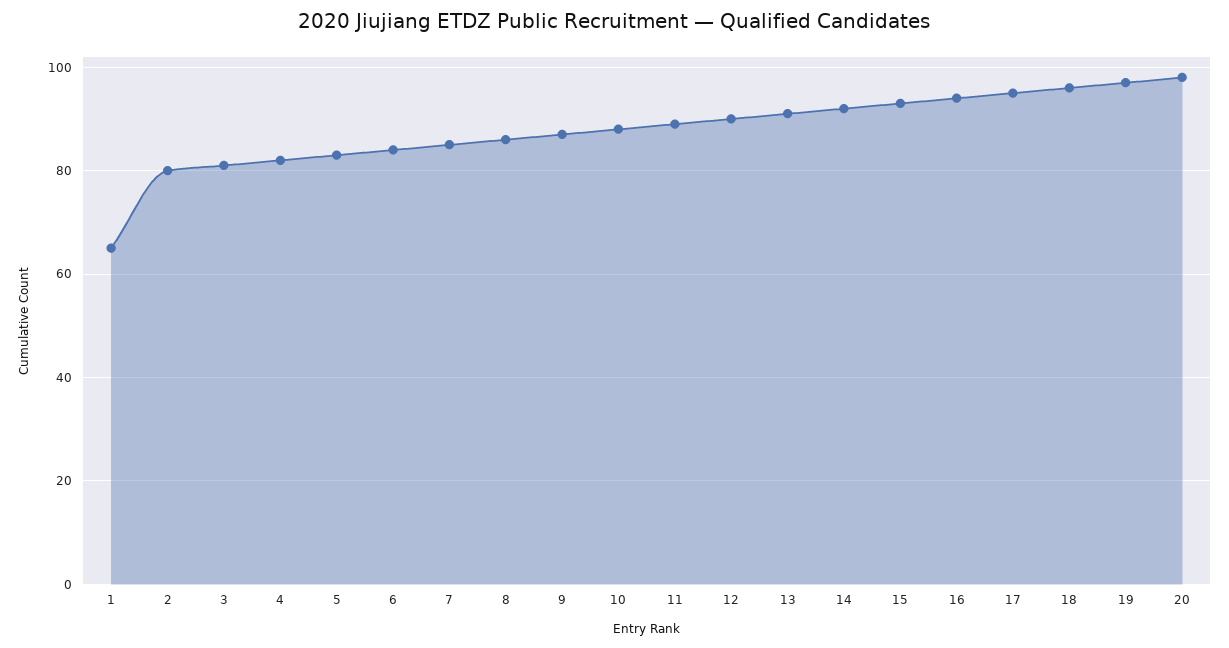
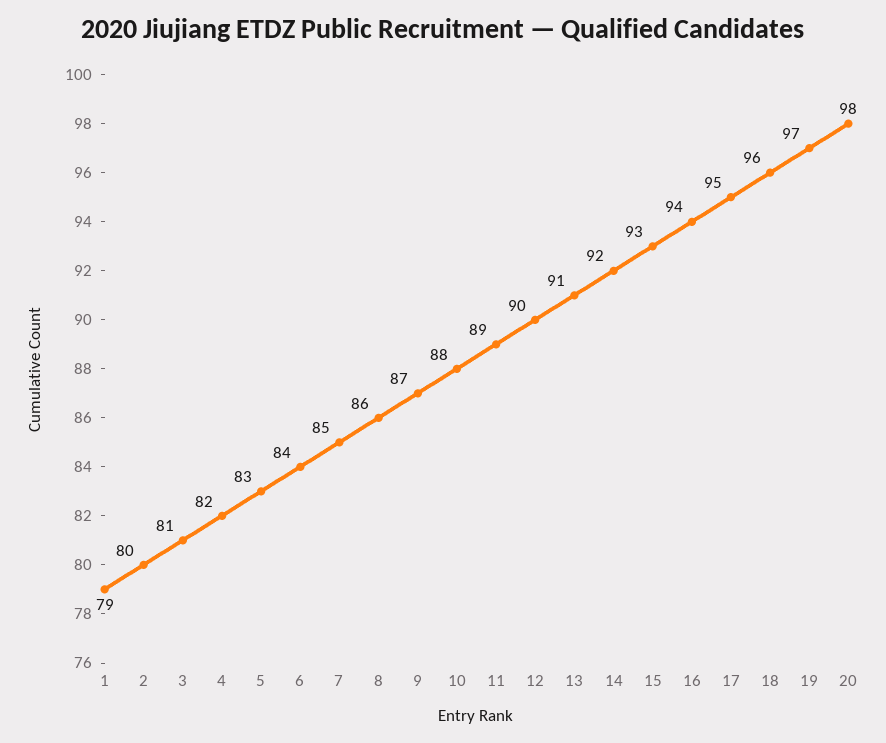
1: 65 -> 79

